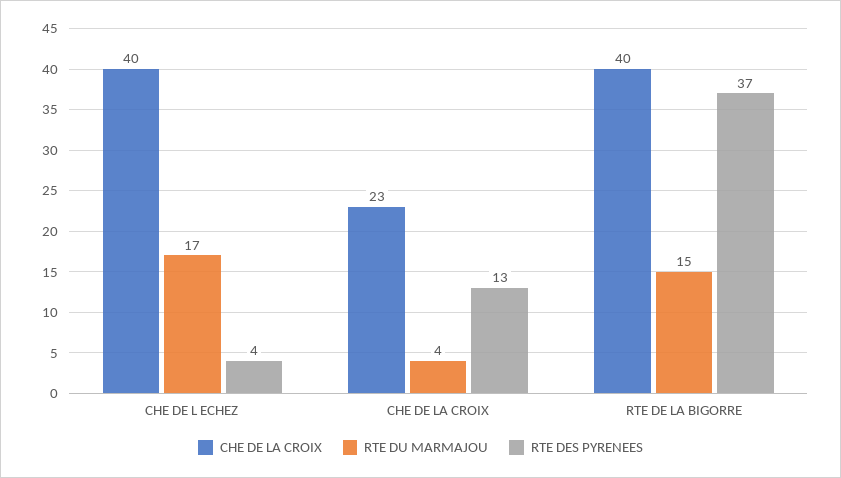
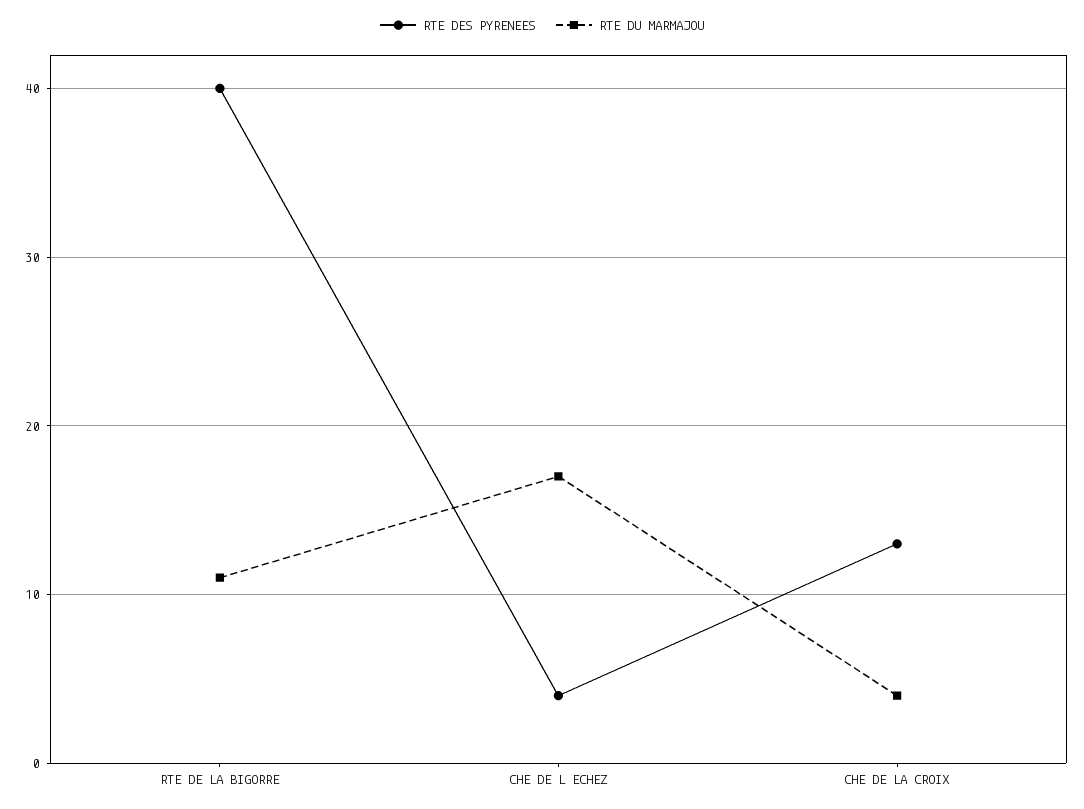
CHE DE LA CROIX, CHE DE L ECHEZ: 40 -> none
CHE DE LA CROIX, CHE DE LA CROIX: 23 -> none
CHE DE LA CROIX, RTE DE LA BIGORRE: 40 -> none
RTE DU MARMAJOU, RTE DE LA BIGORRE: 15 -> 11
RTE DES PYRENEES, RTE DE LA BIGORRE: 37 -> 40

